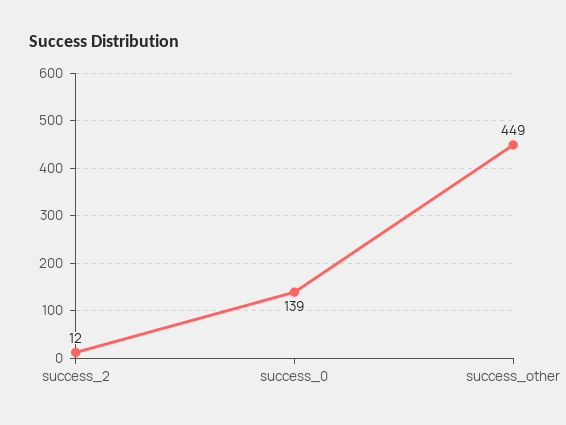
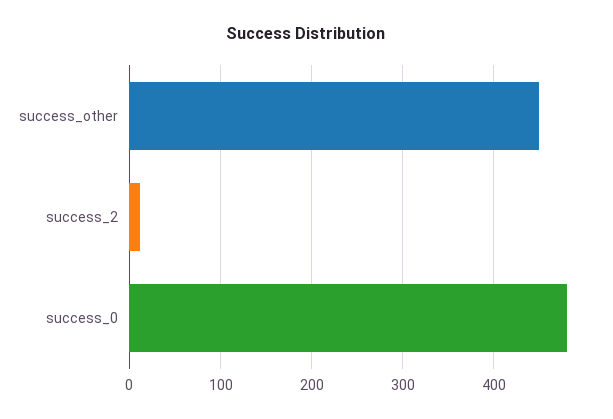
success_0: 139 -> 480

